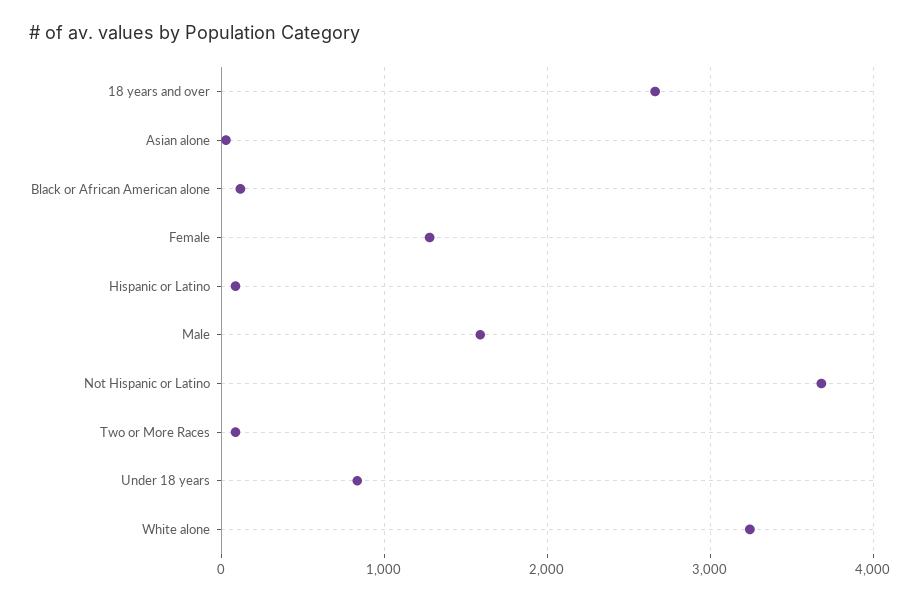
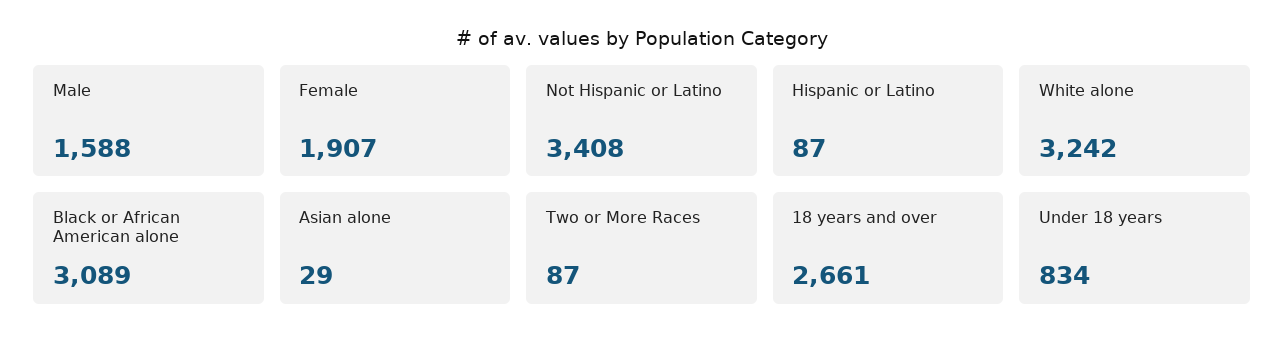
Black or African American alone: 100 -> 3089
Female: 1300 -> 1907
Not Hispanic or Latino: 3700 -> 3408

